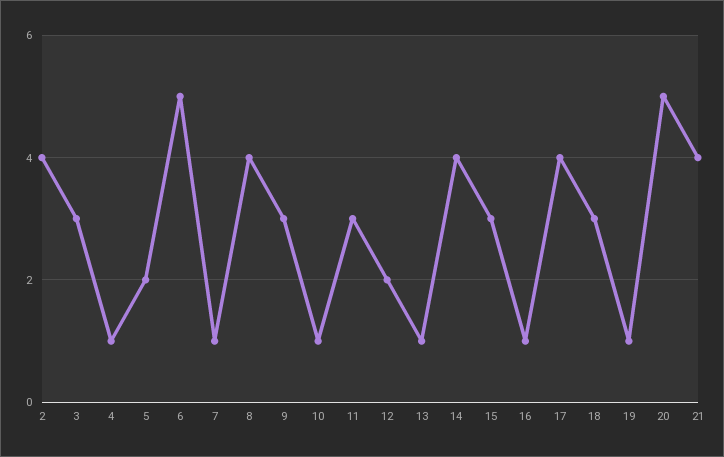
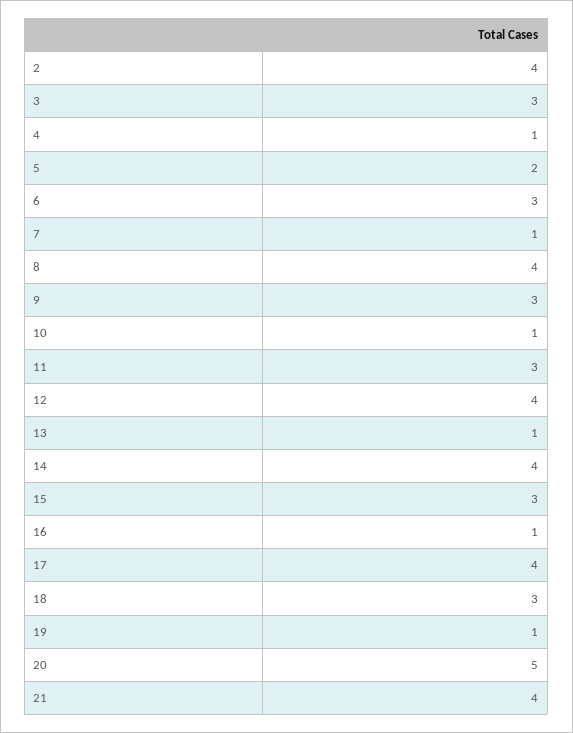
6: 5 -> 3
12: 2 -> 4

